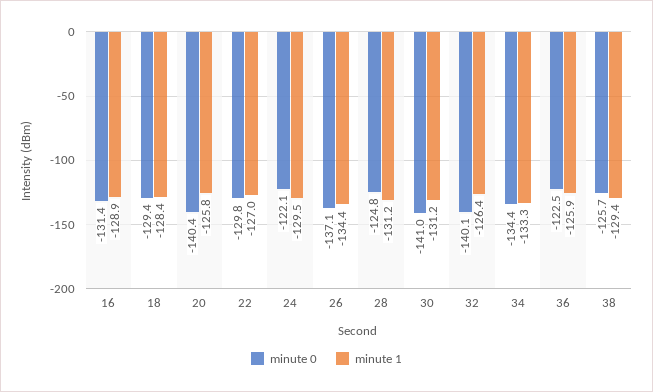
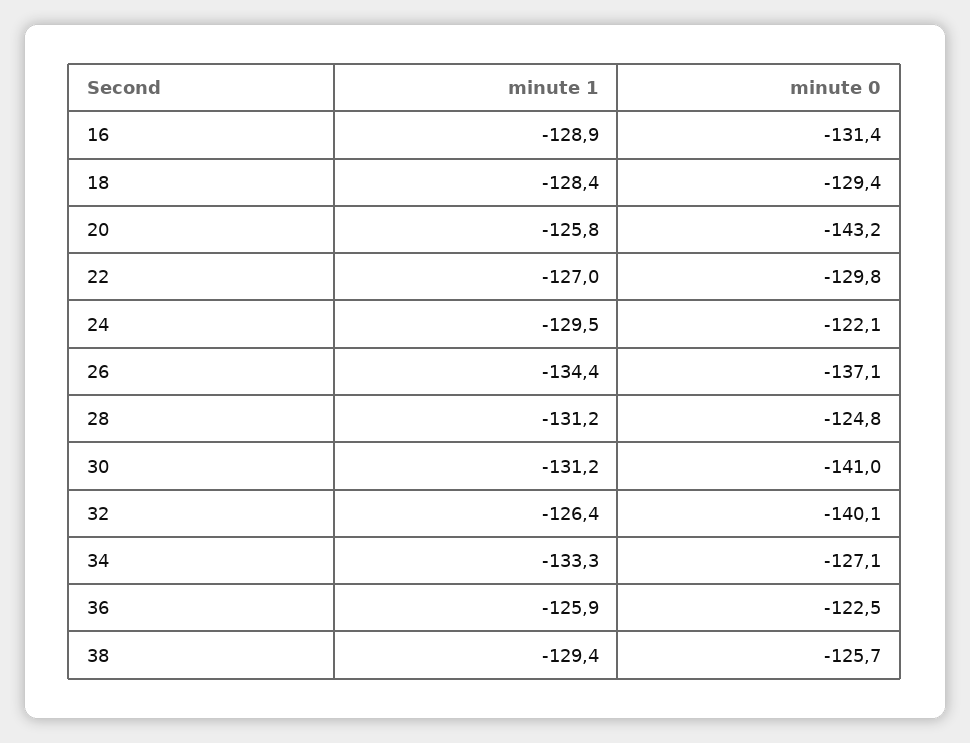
minute 0, 20: -140.4 -> -143.2
minute 0, 34: -134.4 -> -127.1

